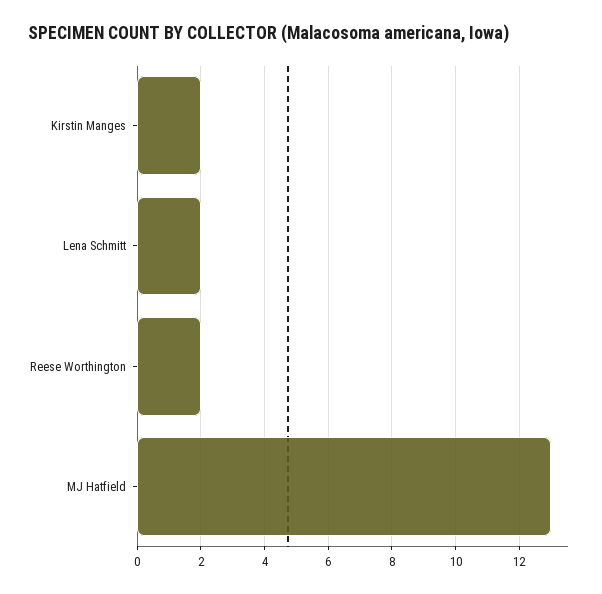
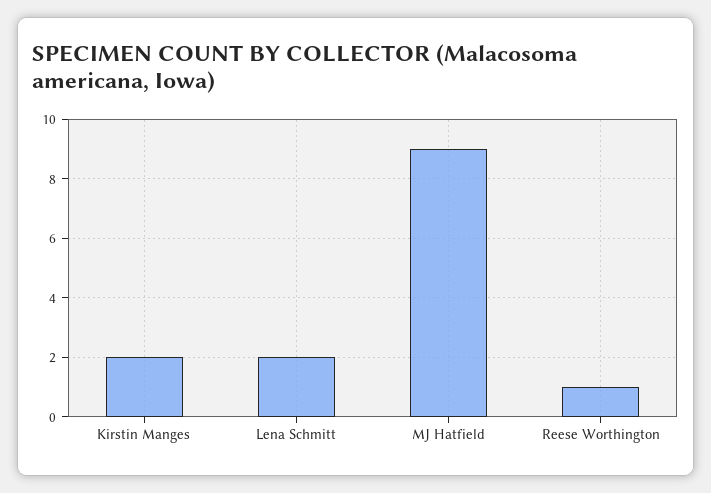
Reese Worthington: 2 -> 1
MJ Hatfield: 13 -> 9

